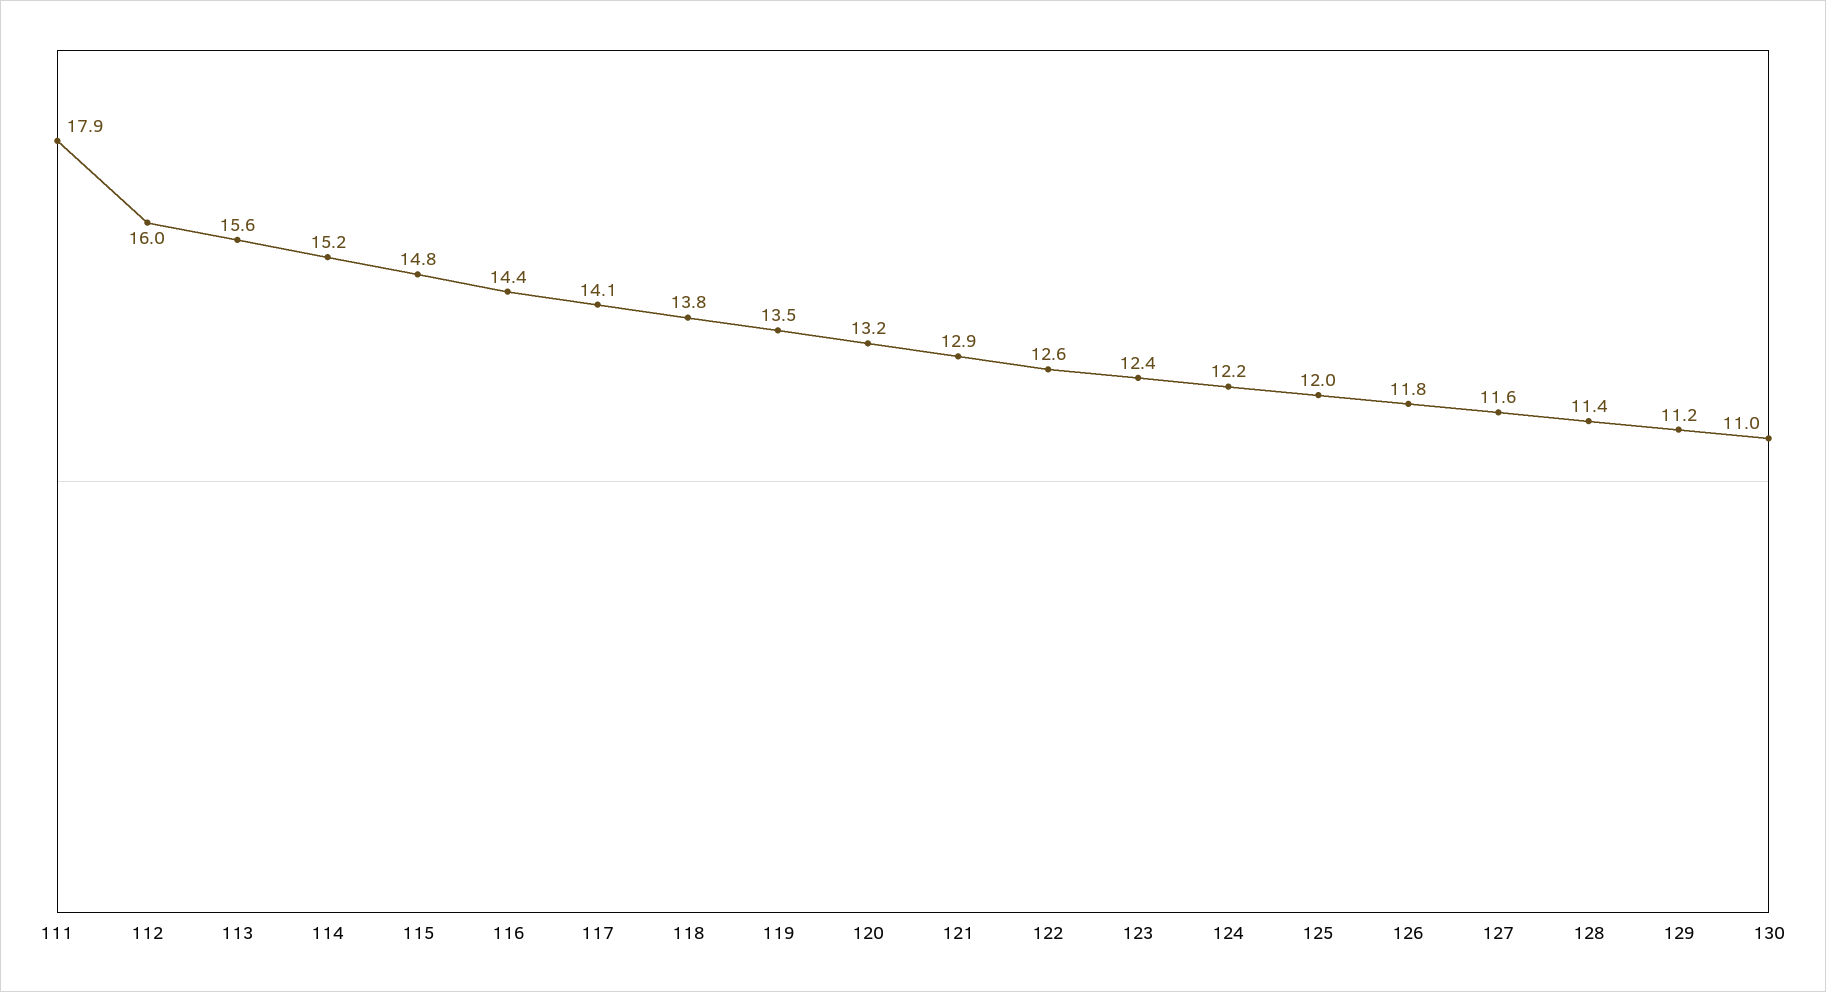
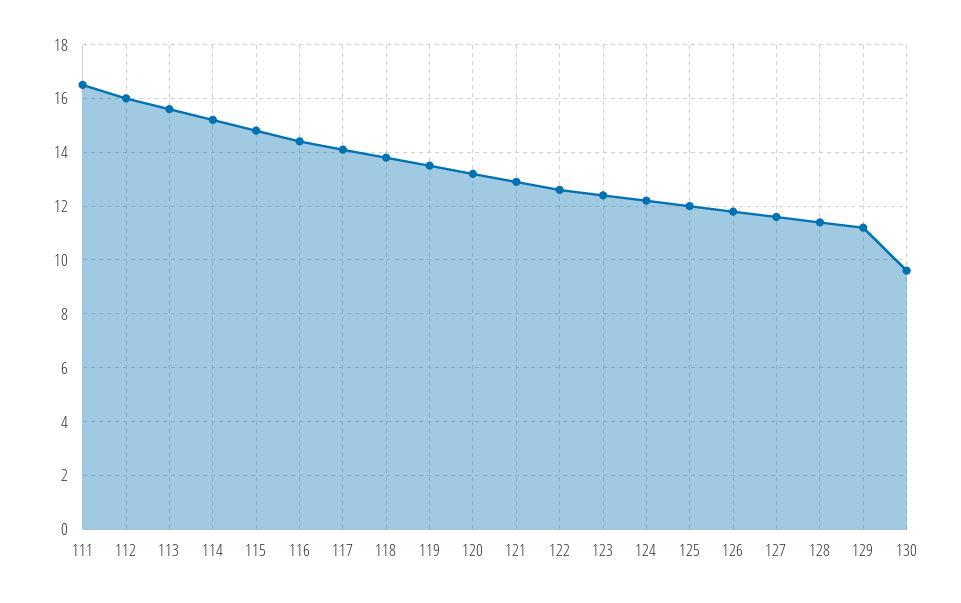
111: 17.9 -> 16.5
130: 11 -> 9.5

